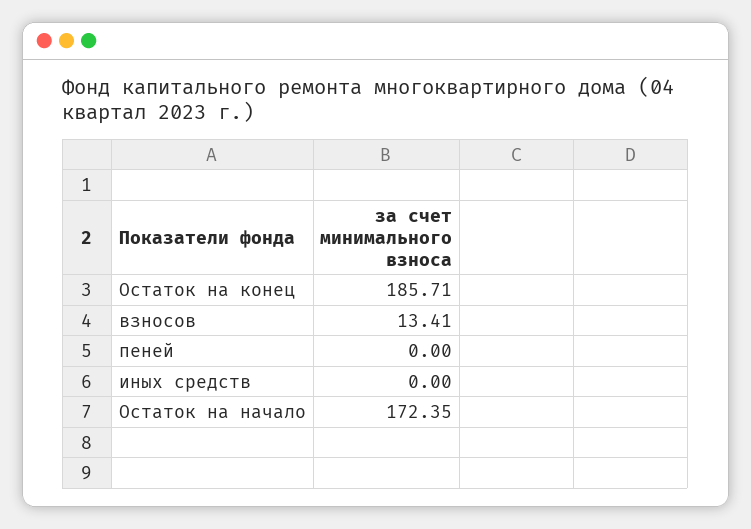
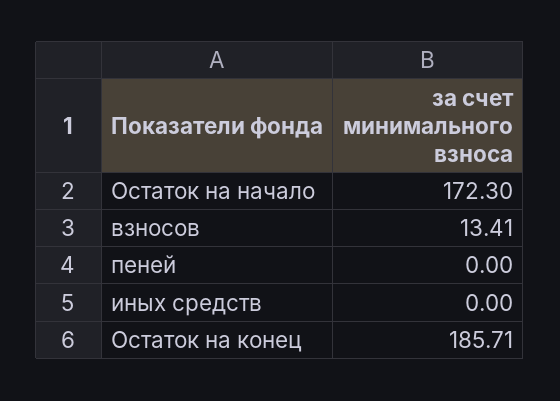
Остаток на начало: 172.35 -> 172.3

